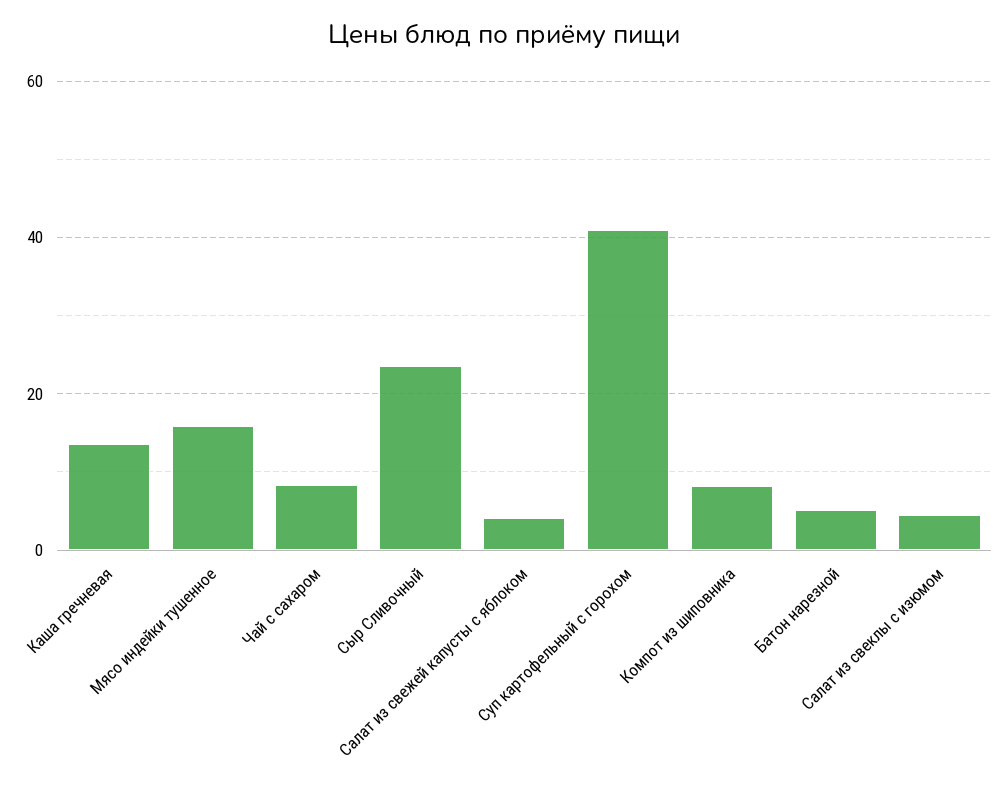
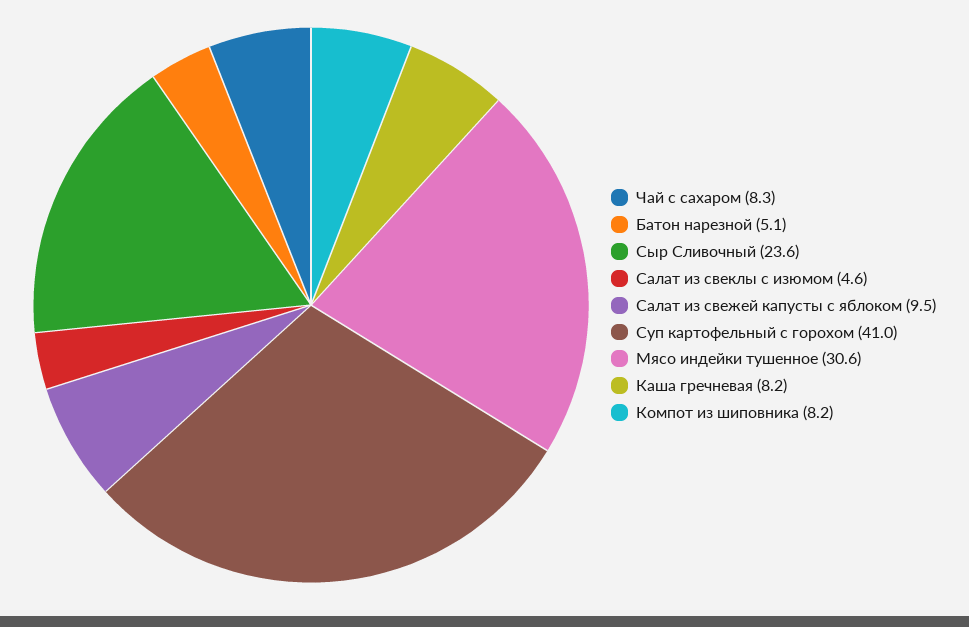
Каша гречневая: 14 -> 8.2
Мясо индейки тушенное: 16 -> 30.6
Салат из свежей капусты с яблоком: 4 -> 9.5

